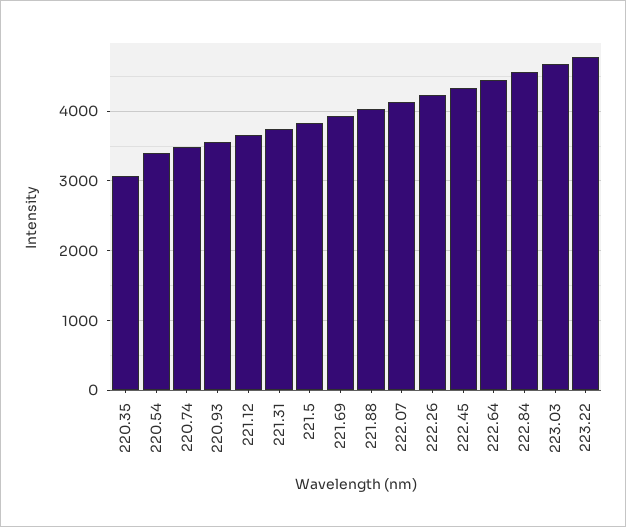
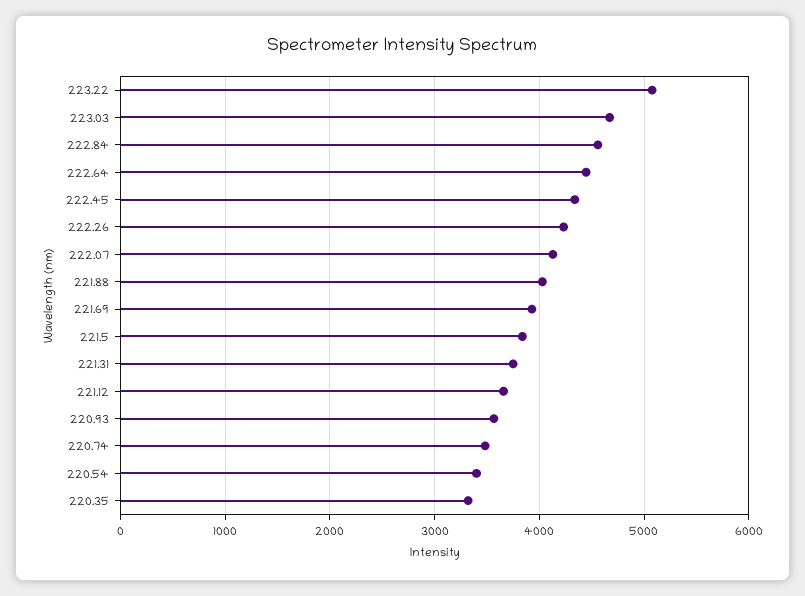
220.35: 3100 -> 3300
223.22: 4800 -> 5100

